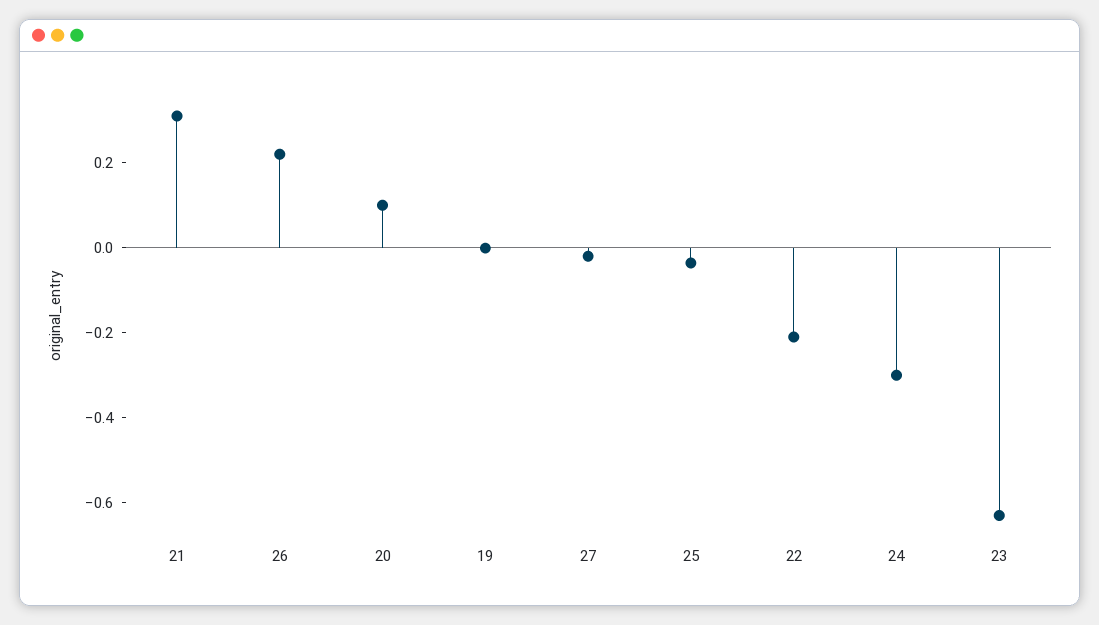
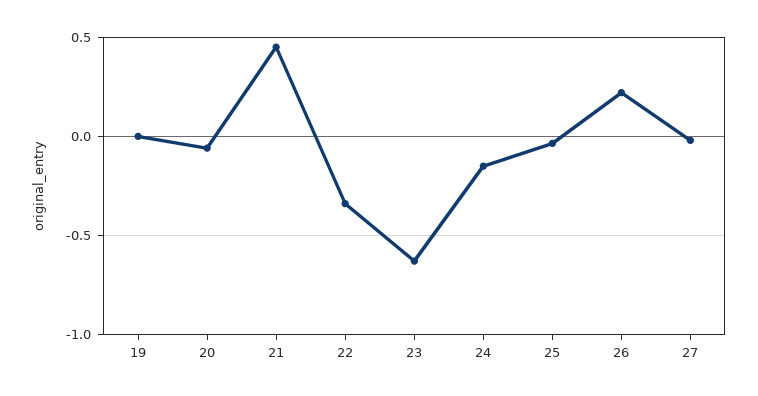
21: 0.3 -> 0.45
20: 0.1 -> -0.05
22: -0.2 -> -0.35
24: -0.3 -> -0.15

